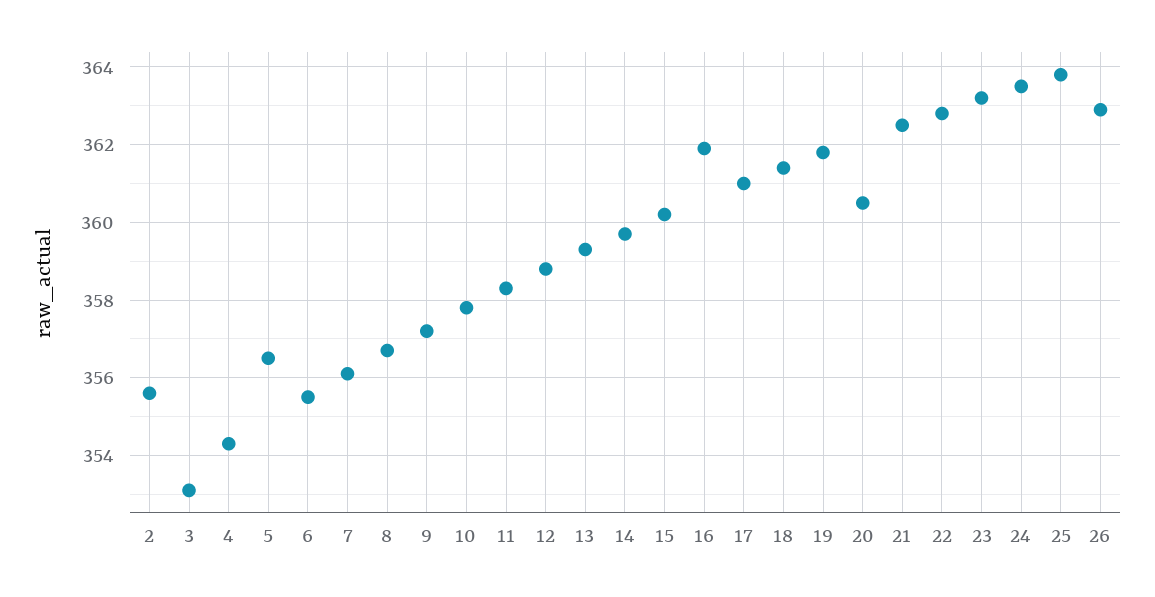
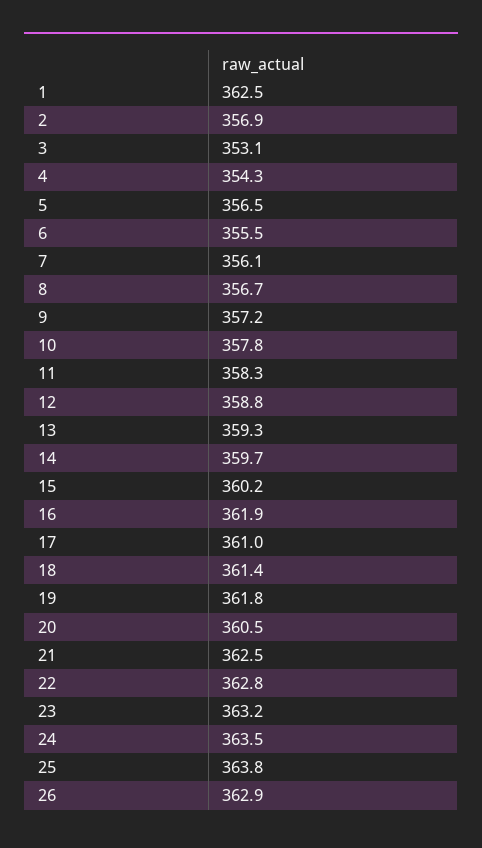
2: 355.5 -> 356.9
1: none -> 362.5

